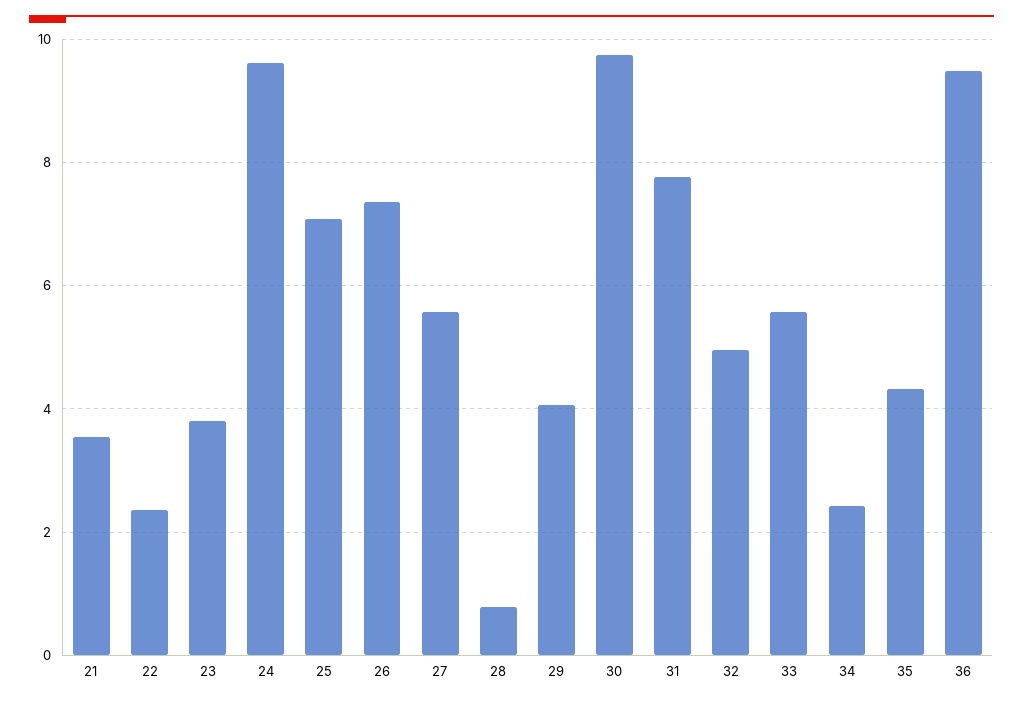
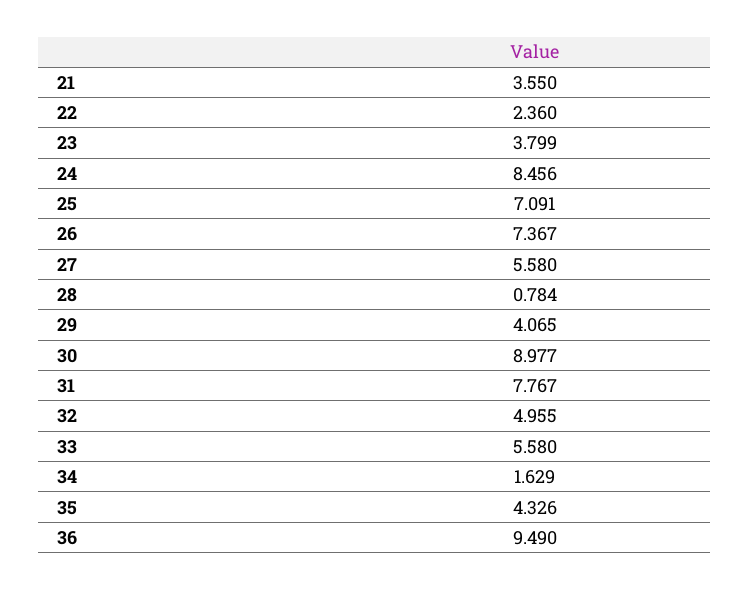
24: 9.6 -> 8.456
30: 9.8 -> 8.977
34: 2.4 -> 1.629

